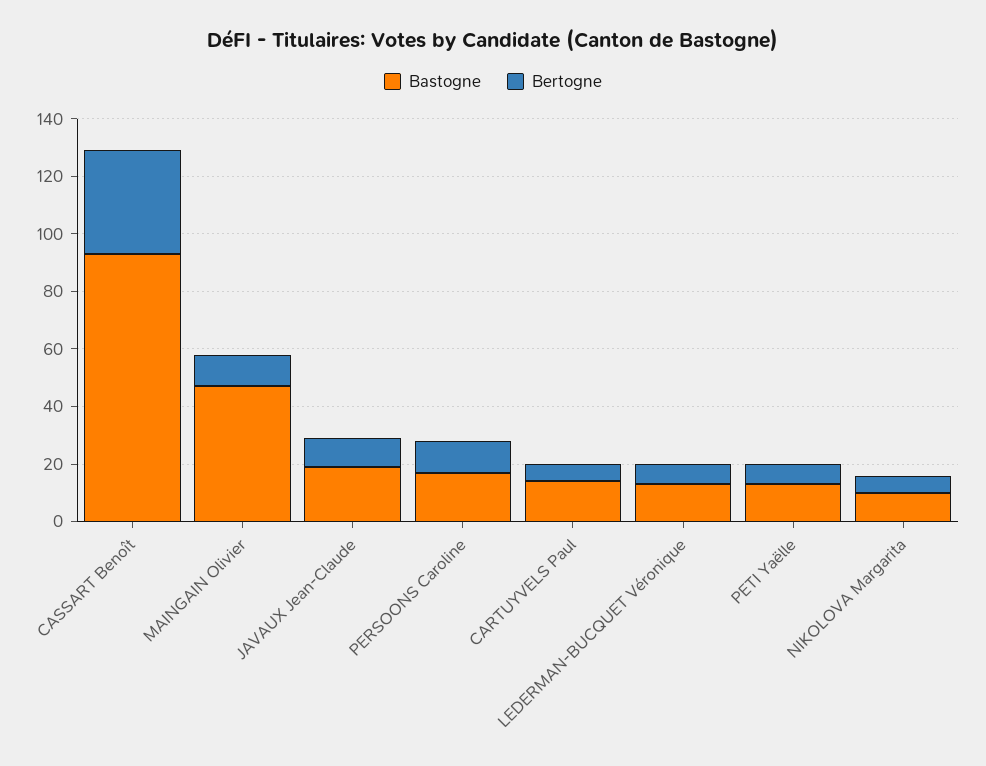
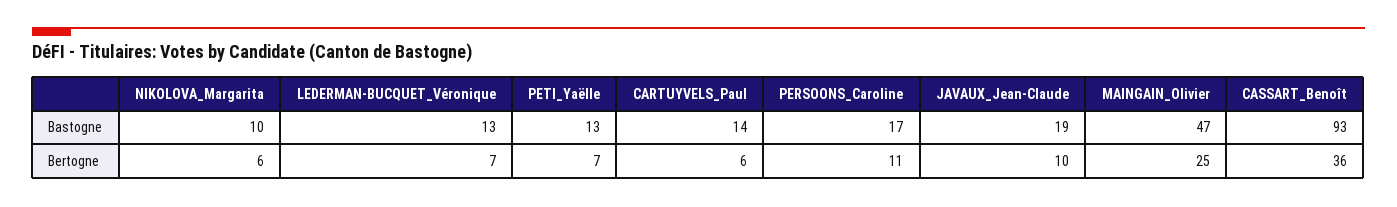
Bertogne, MAINGAIN Olivier: 10 -> 25

